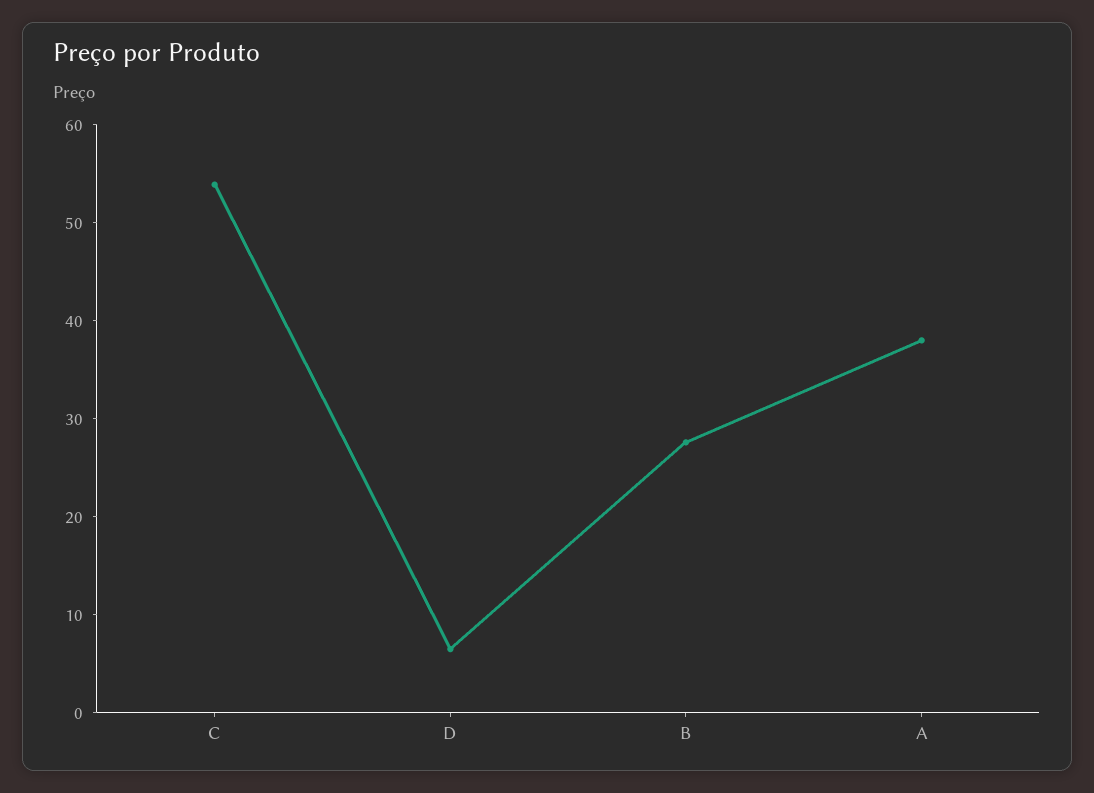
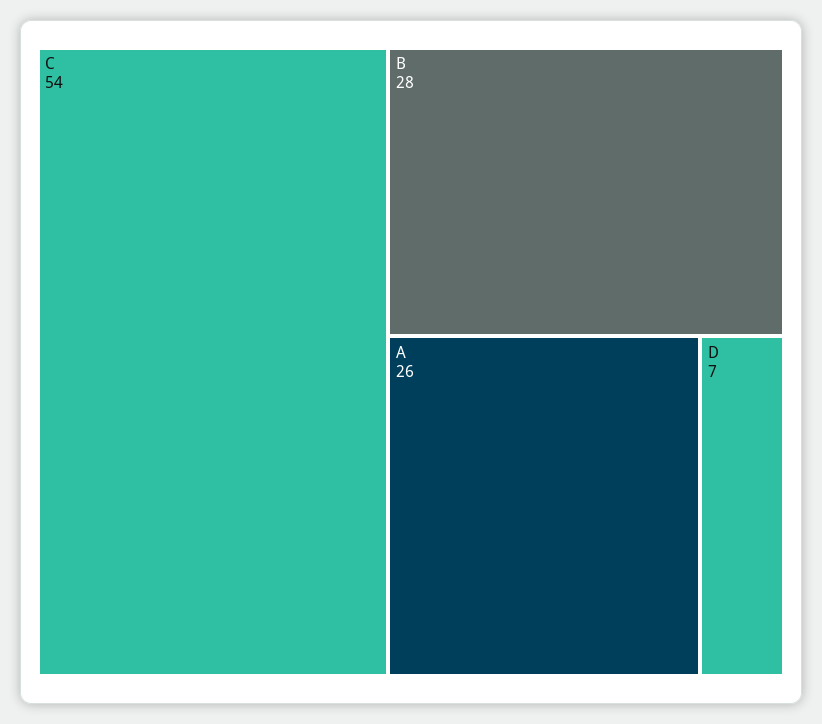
A: 38 -> 26

